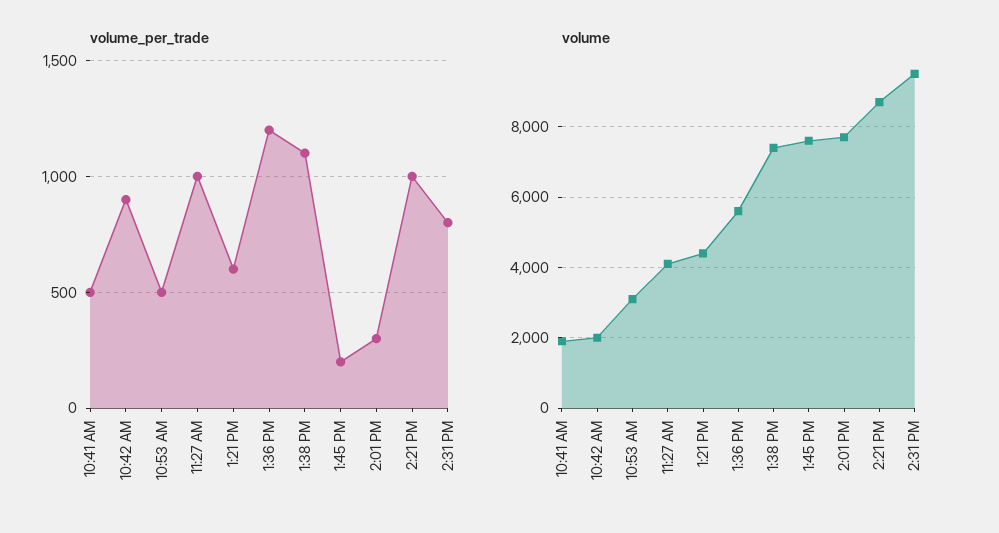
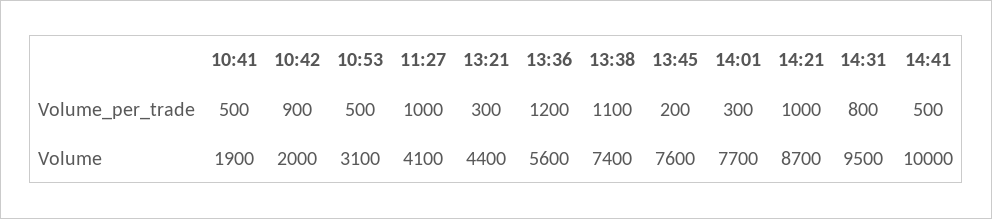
volume_per_trade, 1:21 PM: 600 -> 300
volume_per_trade, 14:41: none -> 500
volume, 14:41: none -> 10000

